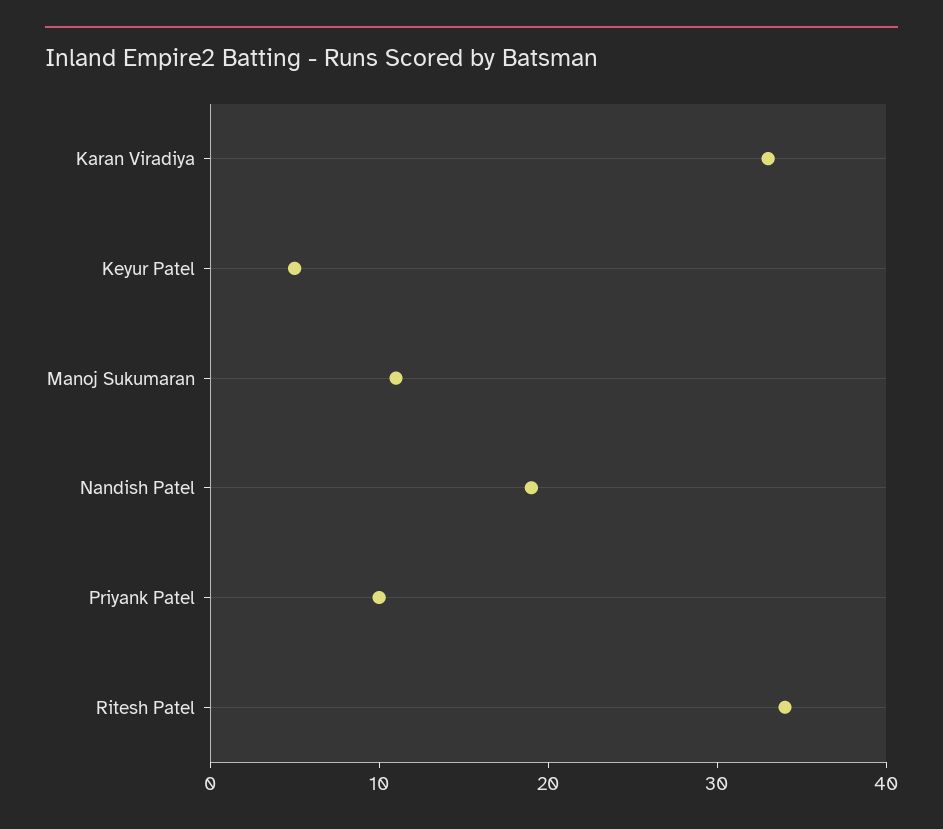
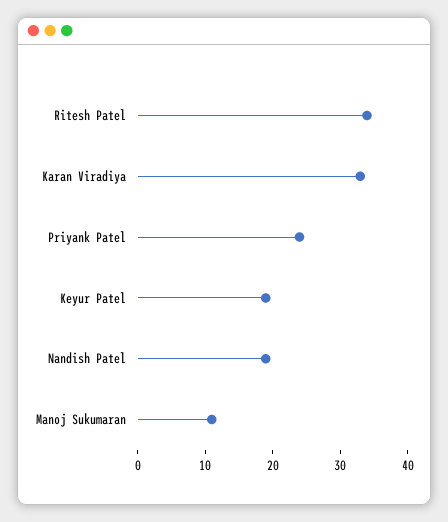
Keyur Patel: 5 -> 20
Priyank Patel: 10 -> 25

